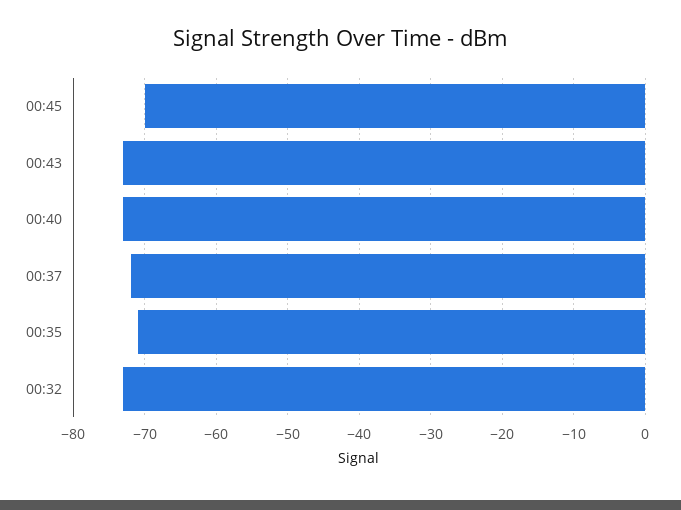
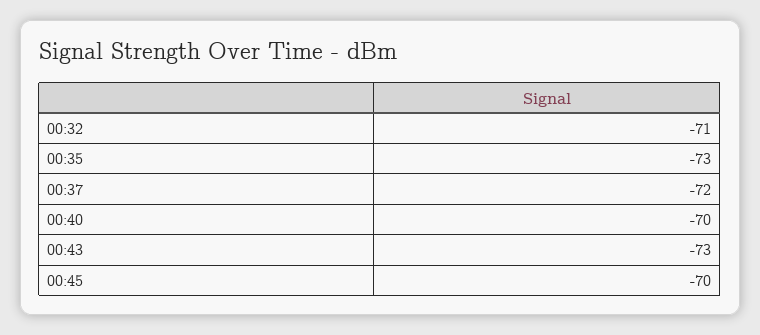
00:40: -73 -> -70
00:35: -71 -> -73
00:32: -73 -> -71

